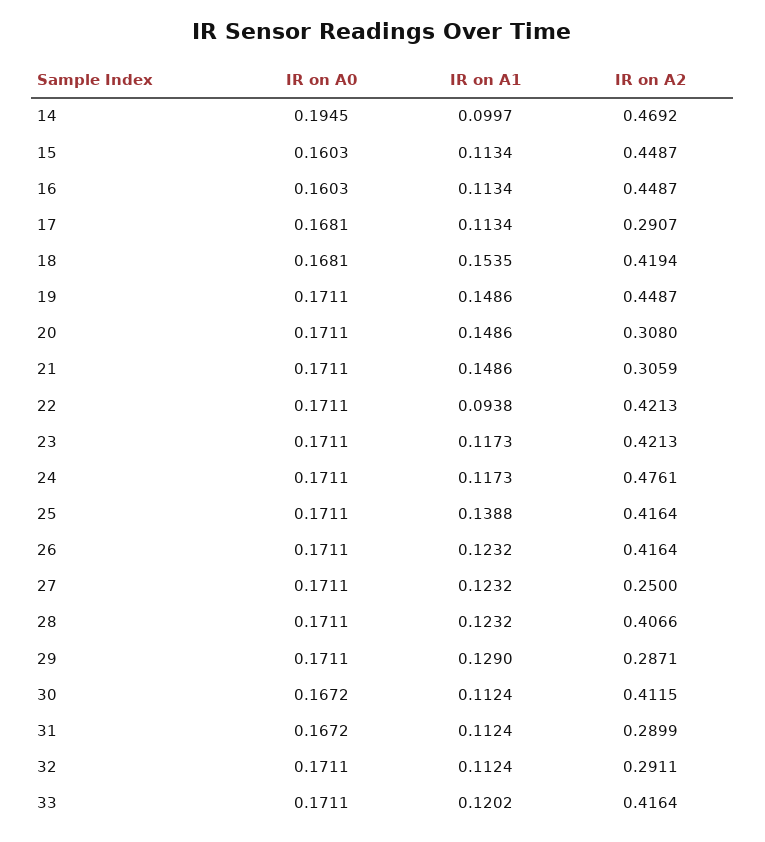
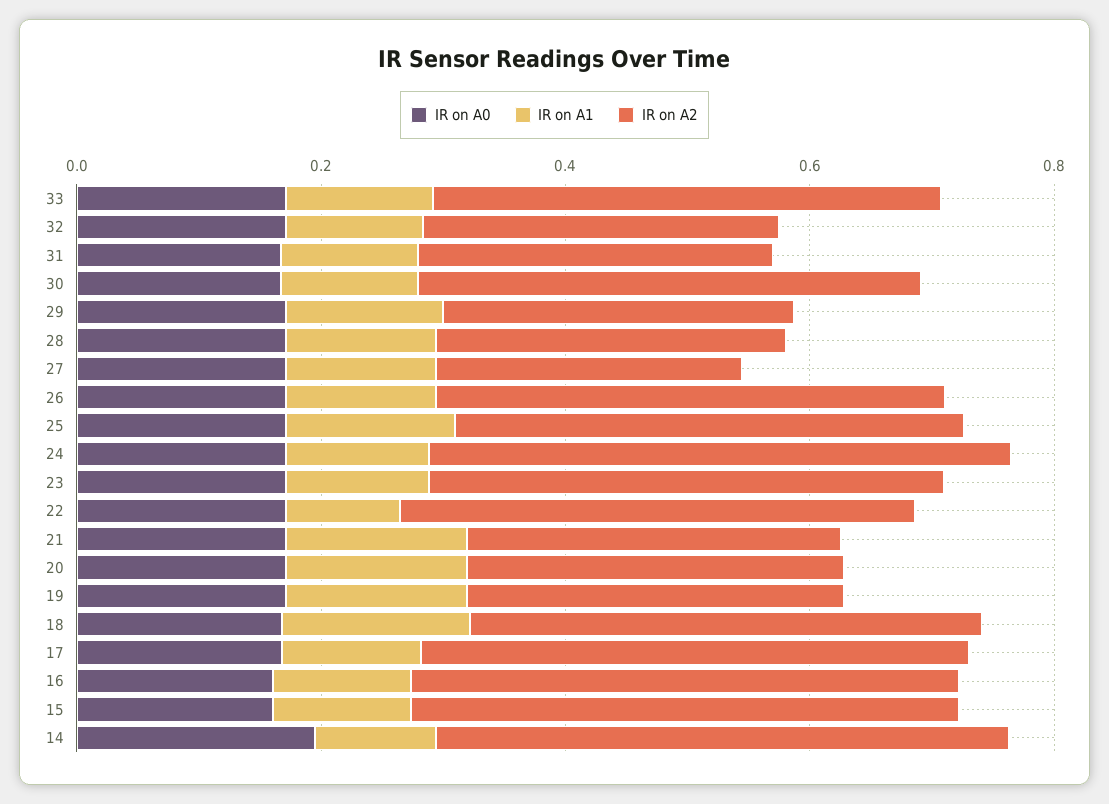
IR on A2, 17: 0.2907 -> 0.45
IR on A2, 19: 0.4487 -> 0.3
IR on A2, 28: 0.4066 -> 0.3

